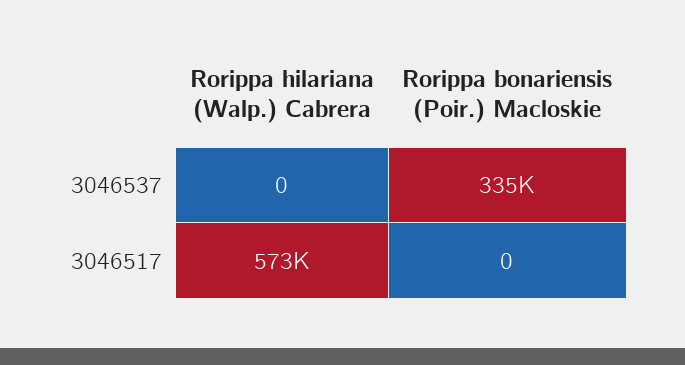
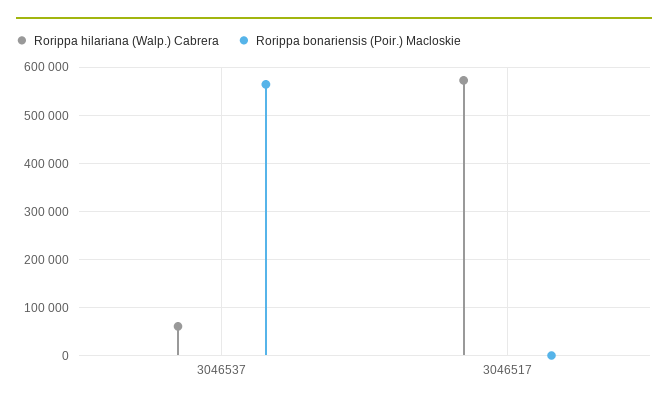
Rorippa hilariana (Walp.) Cabrera, 3046537: 0 -> 60000
Rorippa bonariensis (Poir.) Macloskie, 3046537: 335000 -> 560000

